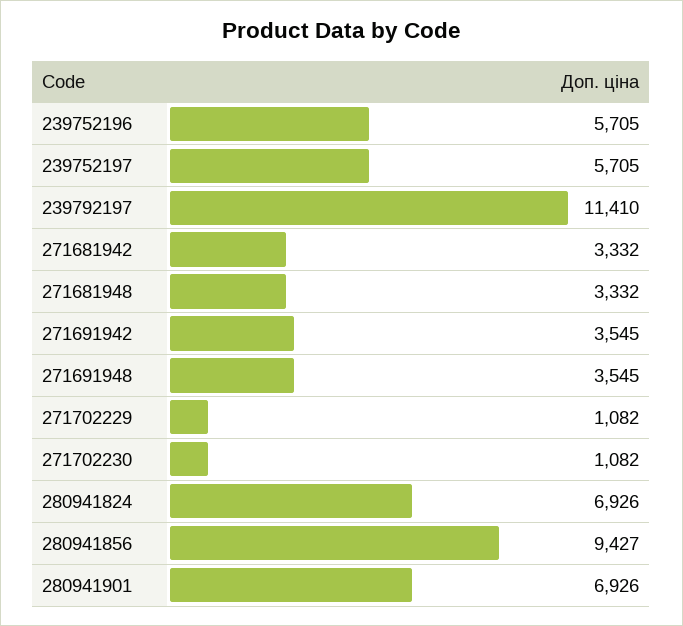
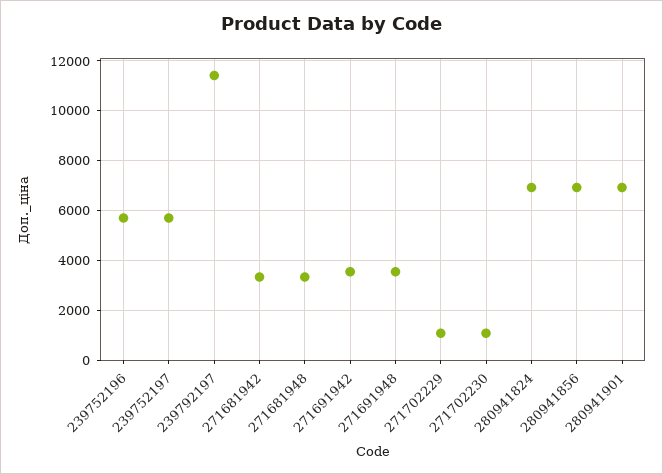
280941856: 9427 -> 7000

